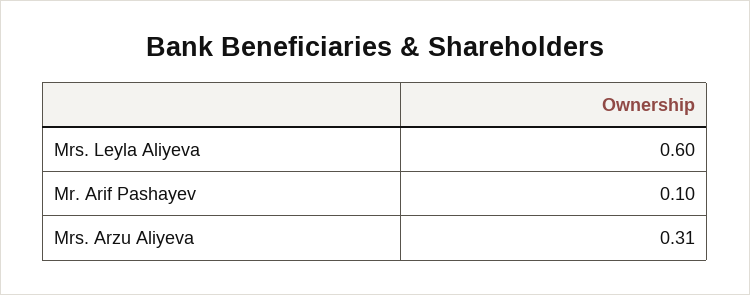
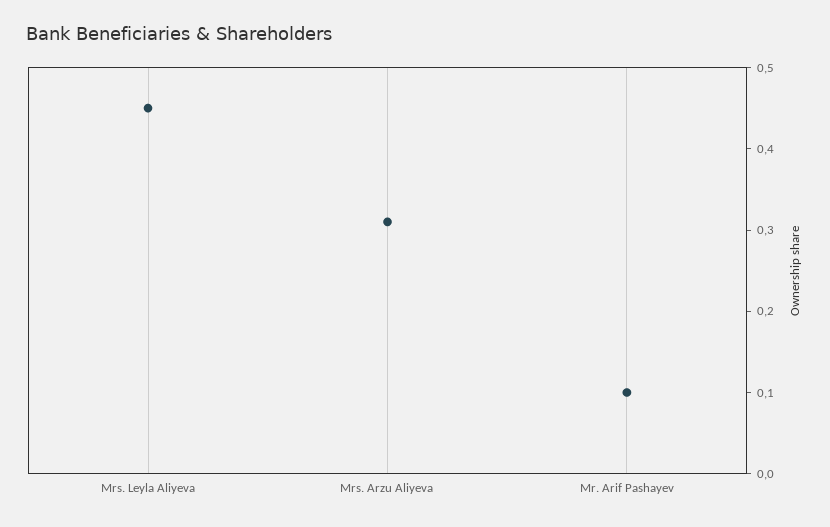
Mrs. Leyla Aliyeva: 0.6 -> 0.45

